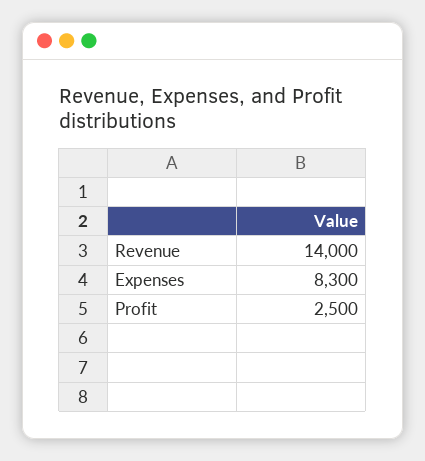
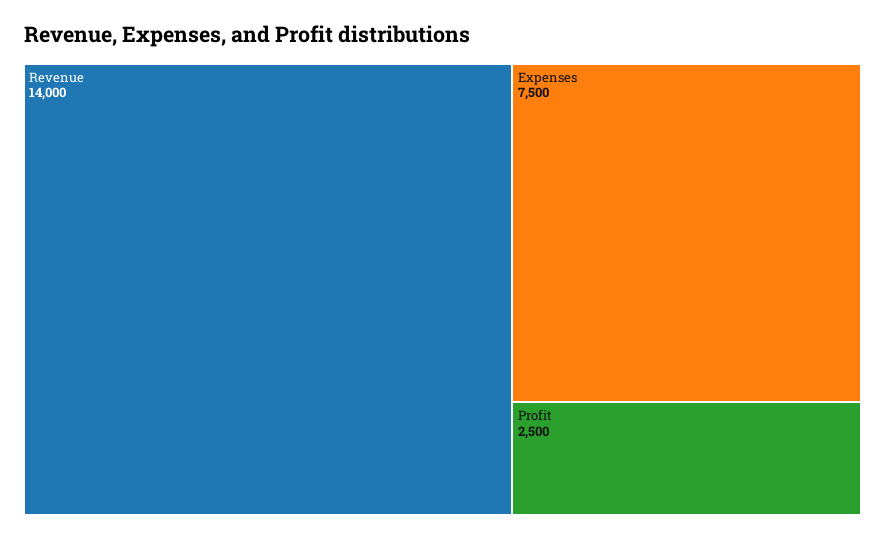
Expenses: 8300 -> 7500

